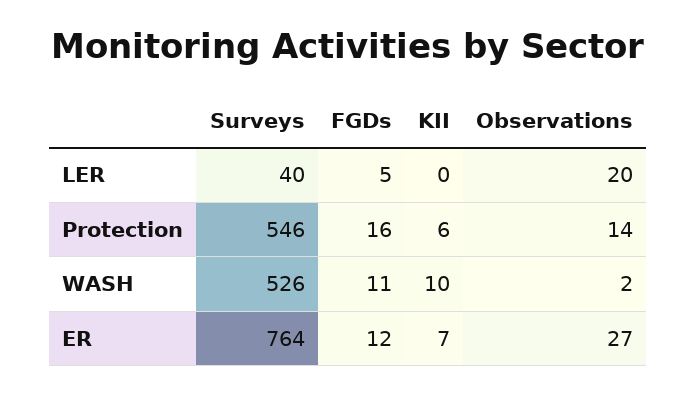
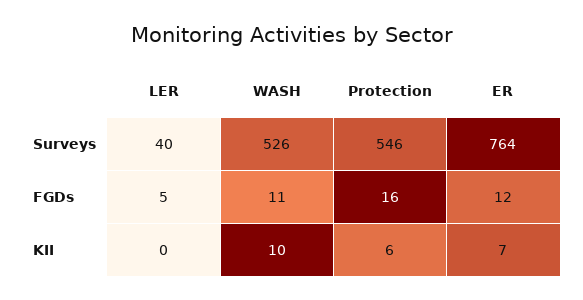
Observations, LER: 20 -> none
Observations, Protection: 14 -> none
Observations, WASH: 2 -> none
Observations, ER: 27 -> none

